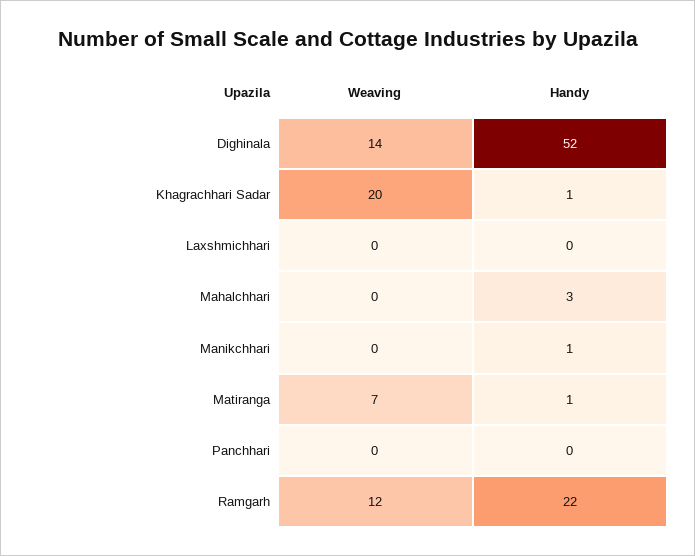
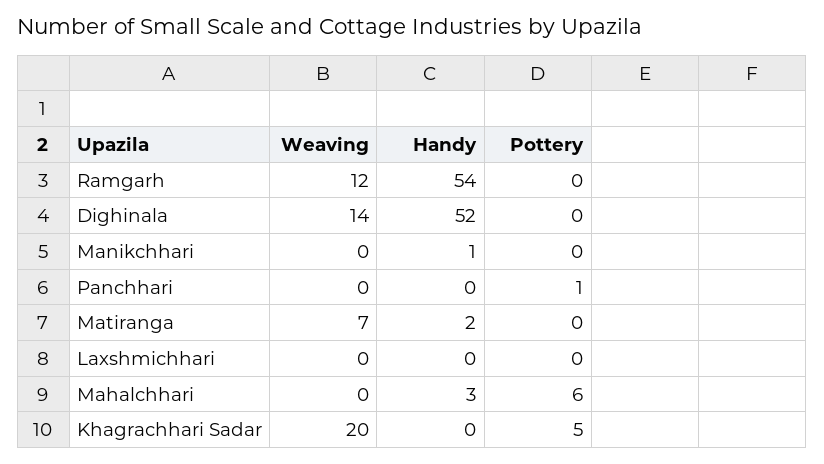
Handy, Khagrachhari Sadar: 1 -> 0
Handy, Matiranga: 1 -> 2
Handy, Ramgarh: 22 -> 54
Pottery, Ramgarh: none -> 0
Pottery, Dighinala: none -> 0
Pottery, Manikchhari: none -> 0
Pottery, Panchhari: none -> 1
Pottery, Matiranga: none -> 0
Pottery, Laxshmichhari: none -> 0
Pottery, Mahalchhari: none -> 6
Pottery, Khagrachhari Sadar: none -> 5

